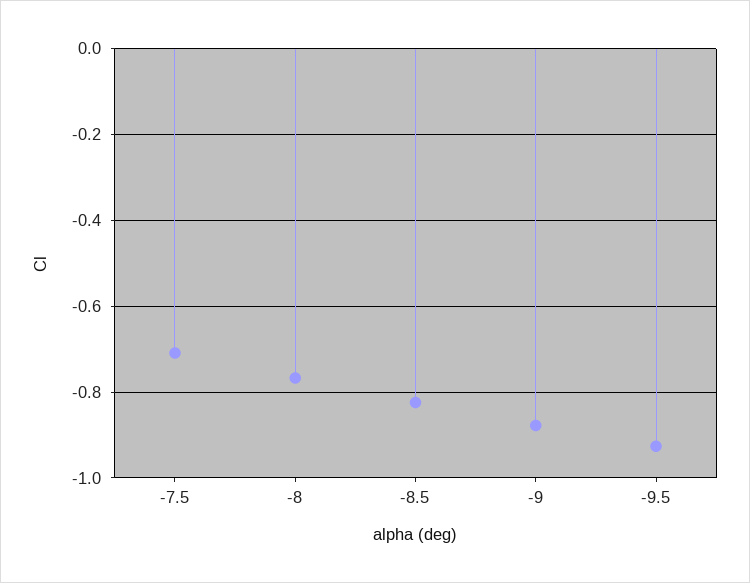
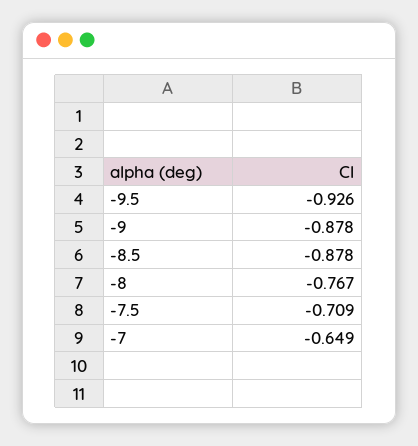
-8.5: -0.82 -> -0.878
-7: none -> -0.649

